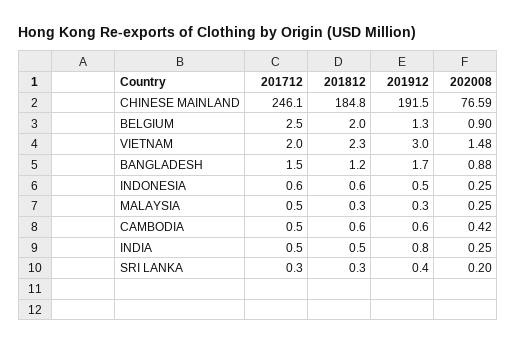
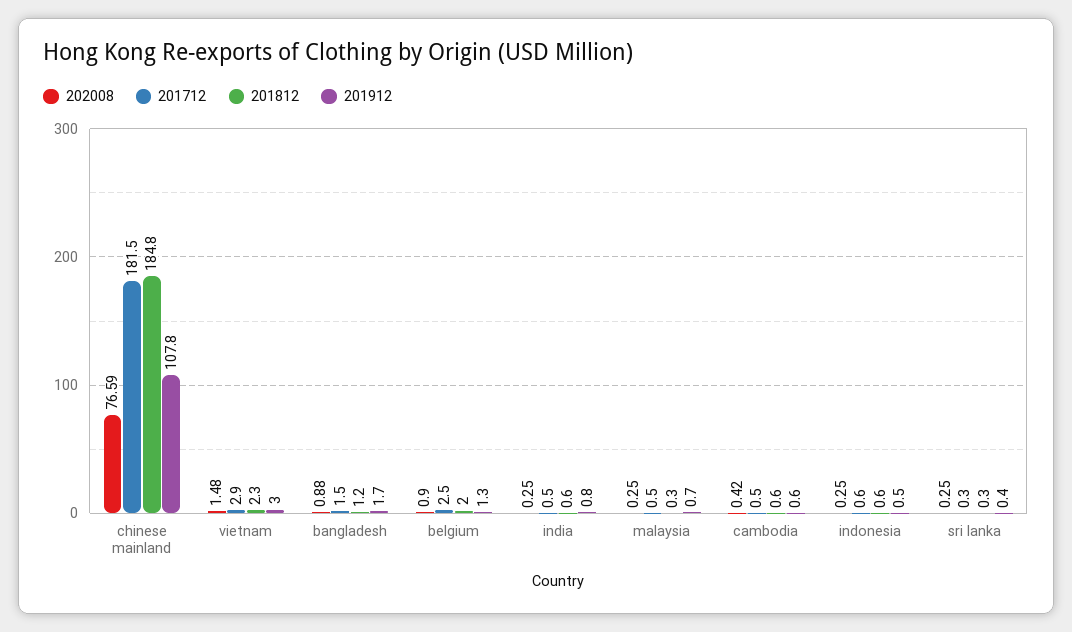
201712, CHINESE MAINLAND: 246.1 -> 181.5
201912, CHINESE MAINLAND: 191.5 -> 107.8
201712, VIETNAM: 2 -> 2.9
201912, MALAYSIA: 0.3 -> 0.7
201812, INDIA: 0.5 -> 0.6
202008, SRI LANKA: 0.2 -> 0.25

